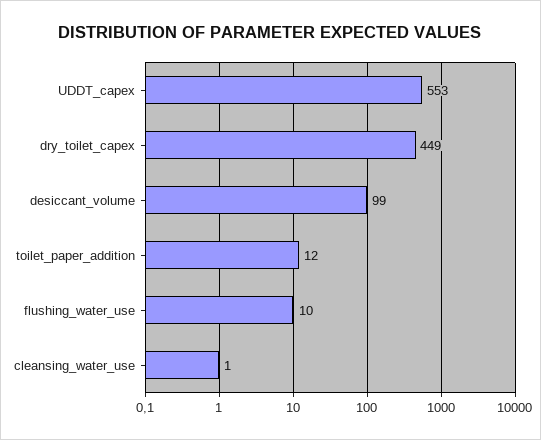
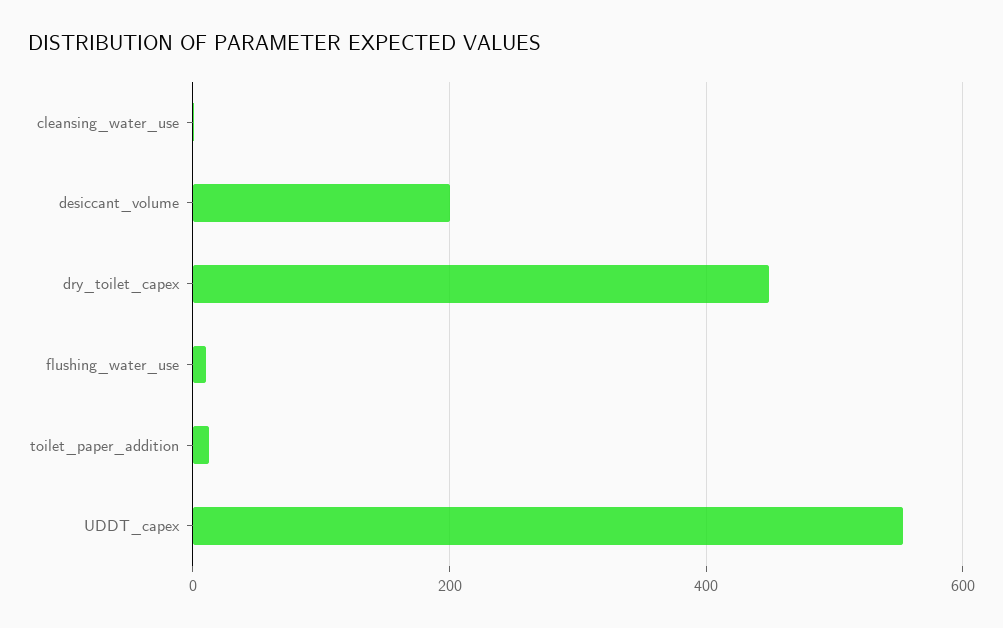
desiccant_volume: 99 -> 200

